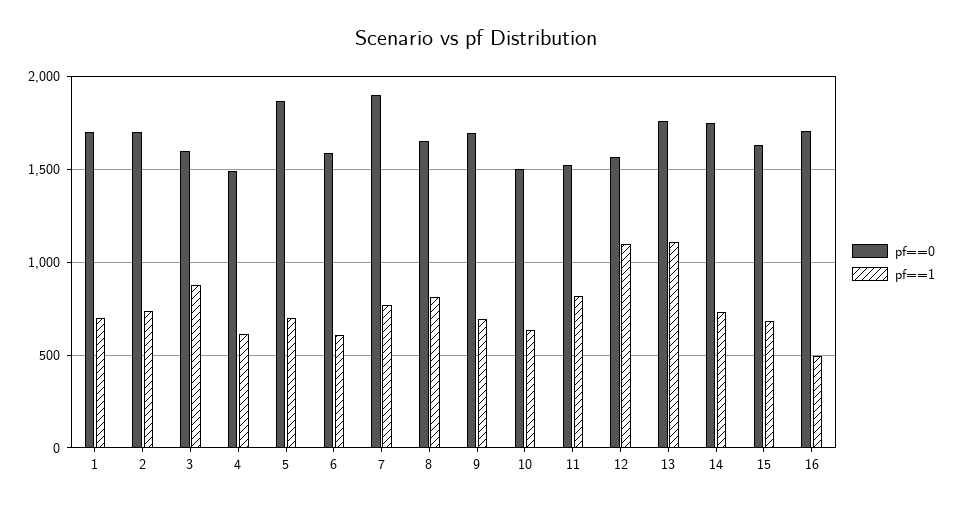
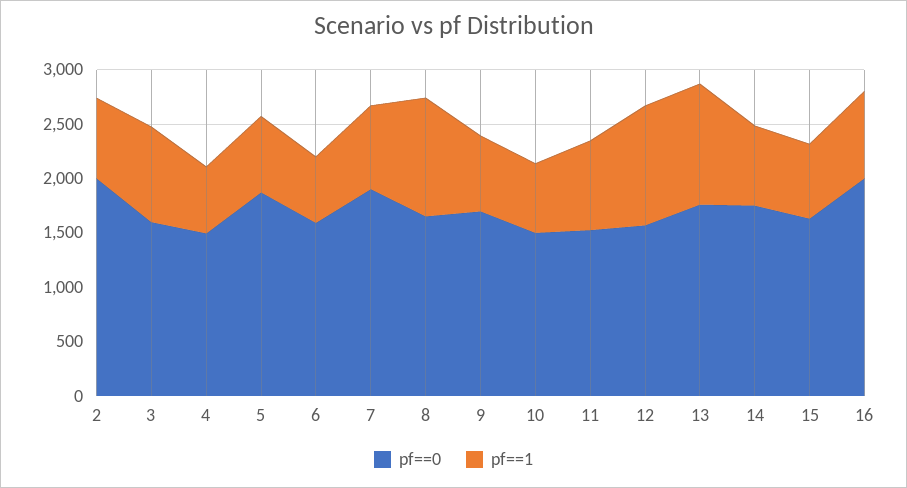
pf==0, 1: 1700 -> none
pf==1, 1: 700 -> none
pf==0, 2: 1700 -> 2000
pf==1, 8: 800 -> 1100
pf==0, 16: 1700 -> 2000
pf==1, 16: 500 -> 800

